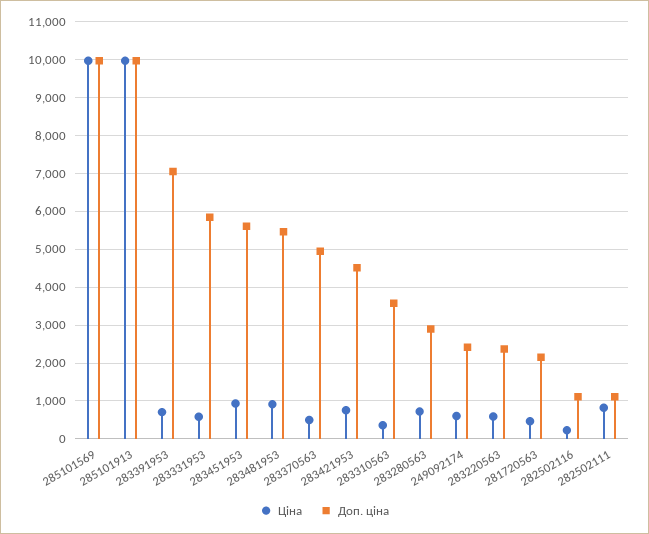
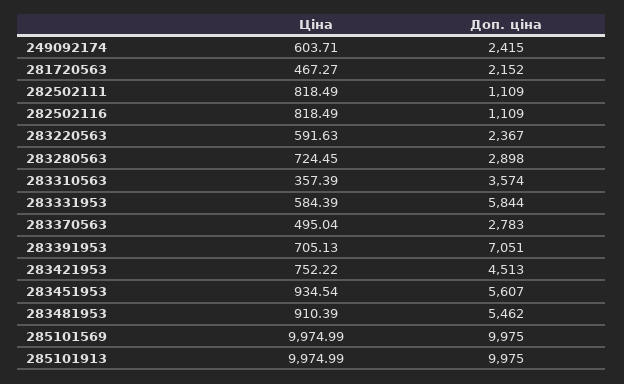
Доп. ціна, 283370563: 5000 -> 2783
Ціна, 282502116: 200 -> 818.49

